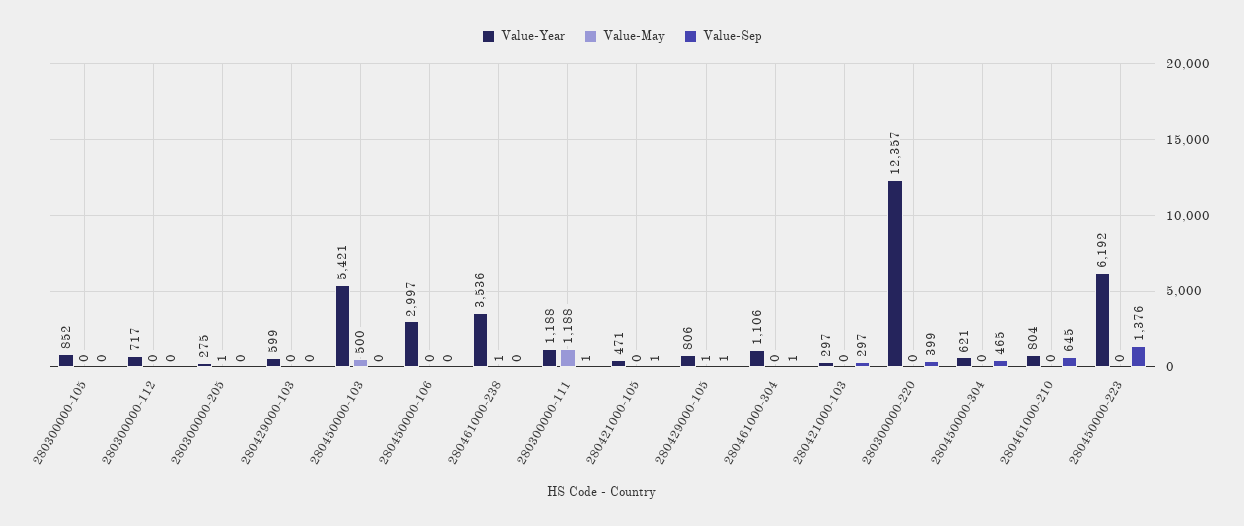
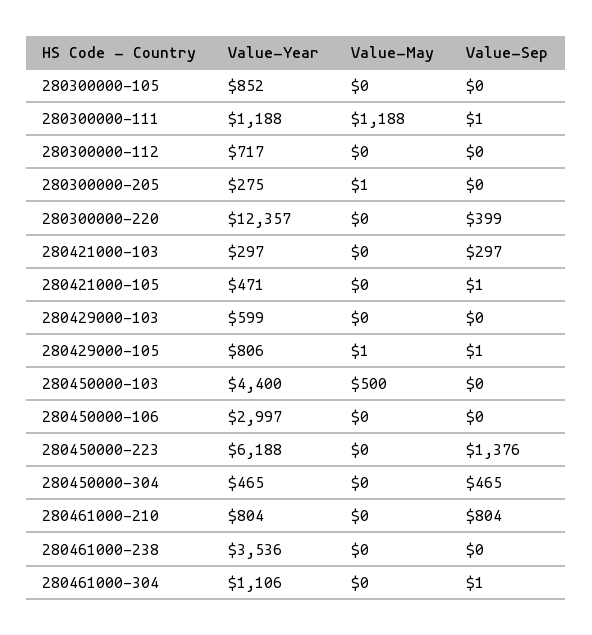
Value-Year, 280450000-103: 5421 -> 4400
Value-May, 280461000-238: 1 -> 0
Value-Year, 280450000-304: 621 -> 465
Value-Sep, 280461000-210: 645 -> 804
Value-Year, 280450000-223: 6192 -> 6188

